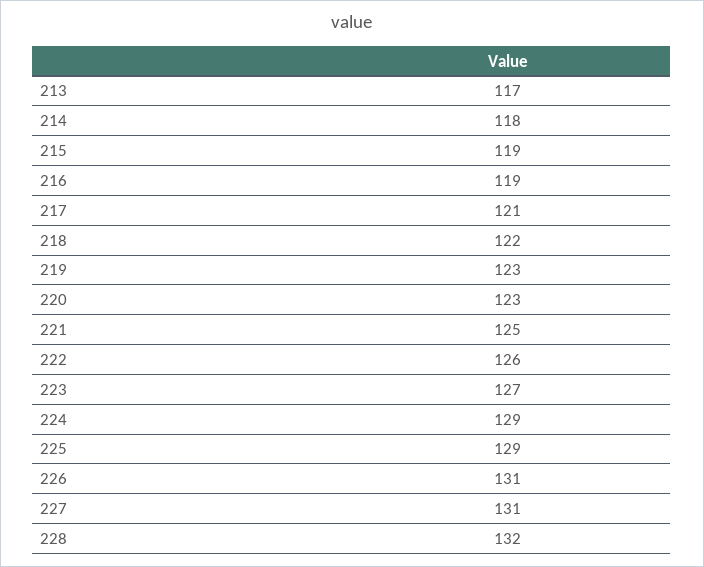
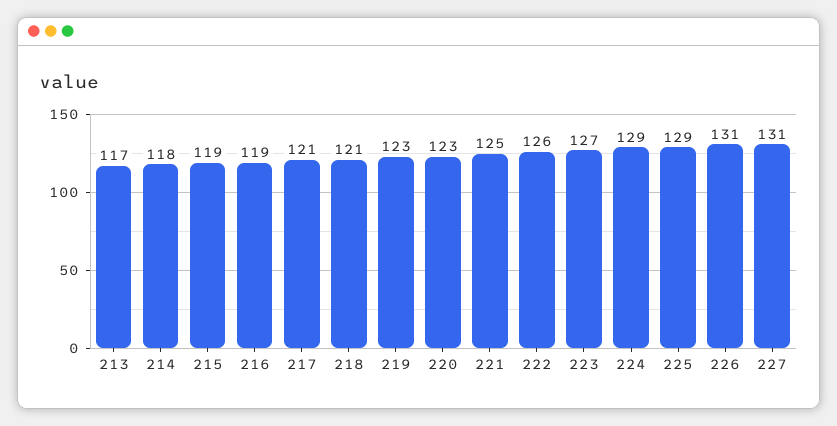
218: 122 -> 121
228: 132 -> none

